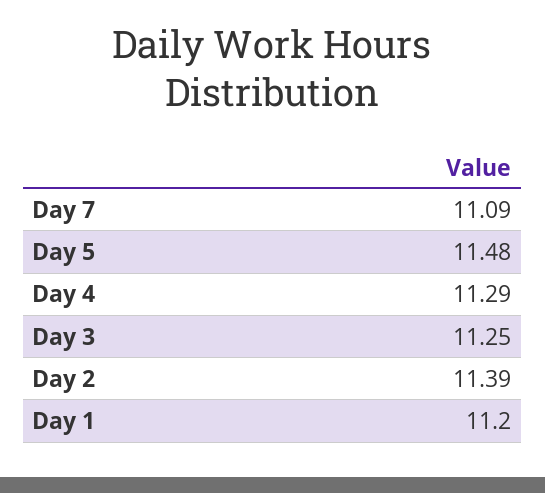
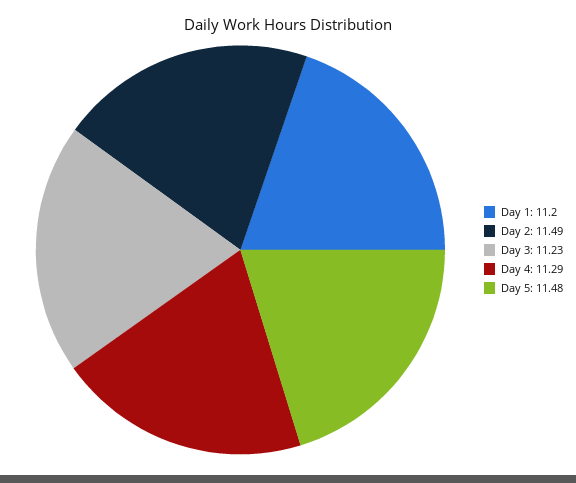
Day 7: 11.09 -> none
Day 3: 11.25 -> 11.23
Day 2: 11.39 -> 11.49

